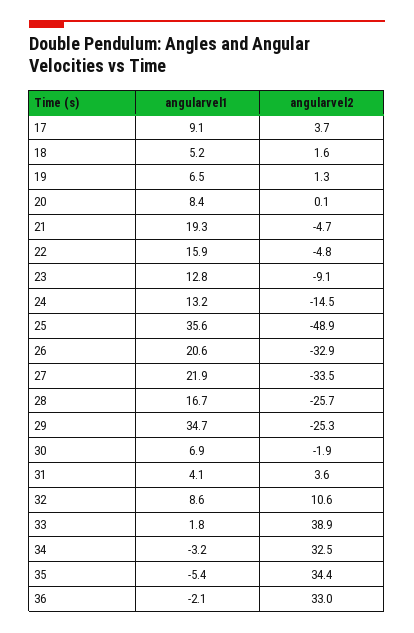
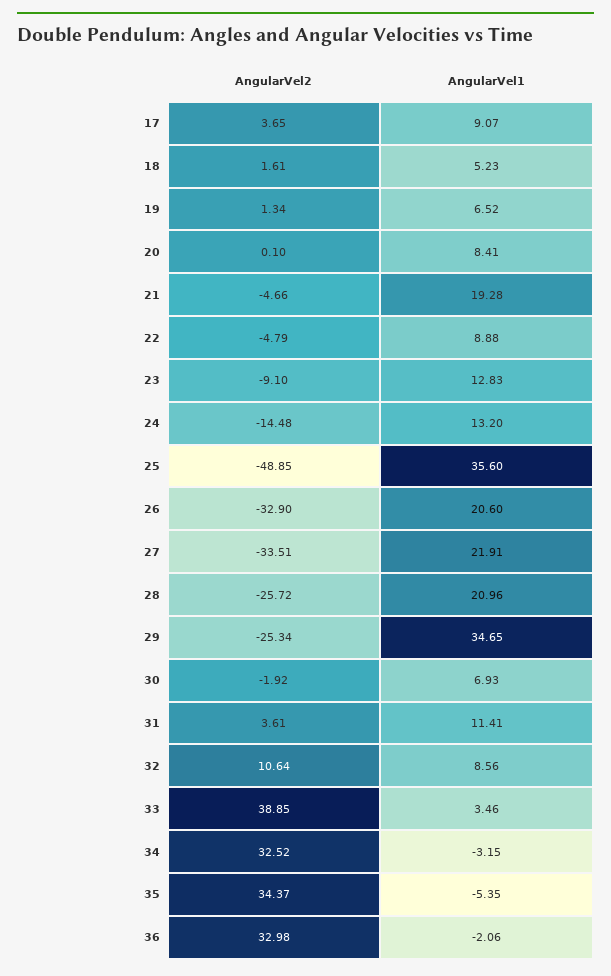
angularvel1, 22: 15.9 -> 8.88
angularvel1, 28: 16.7 -> 20.96
angularvel1, 31: 4.1 -> 11.41
angularvel1, 33: 1.8 -> 3.46

